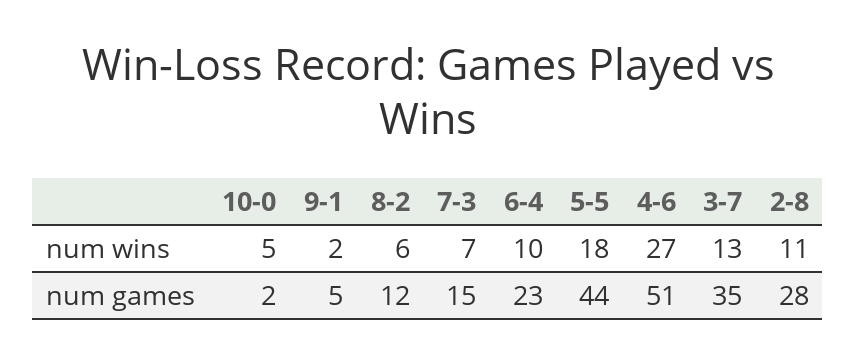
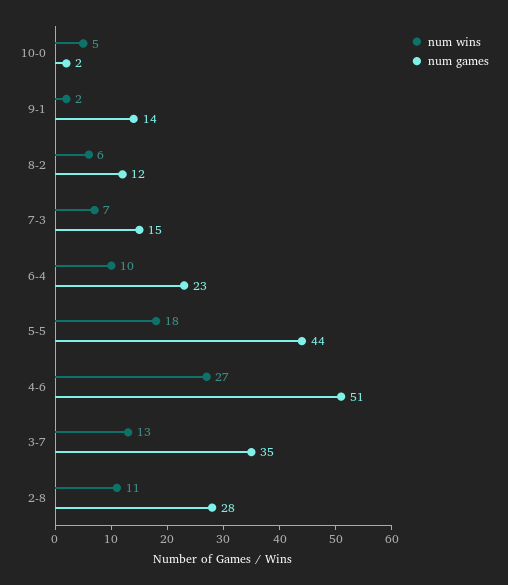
num games, 9-1: 5 -> 14

